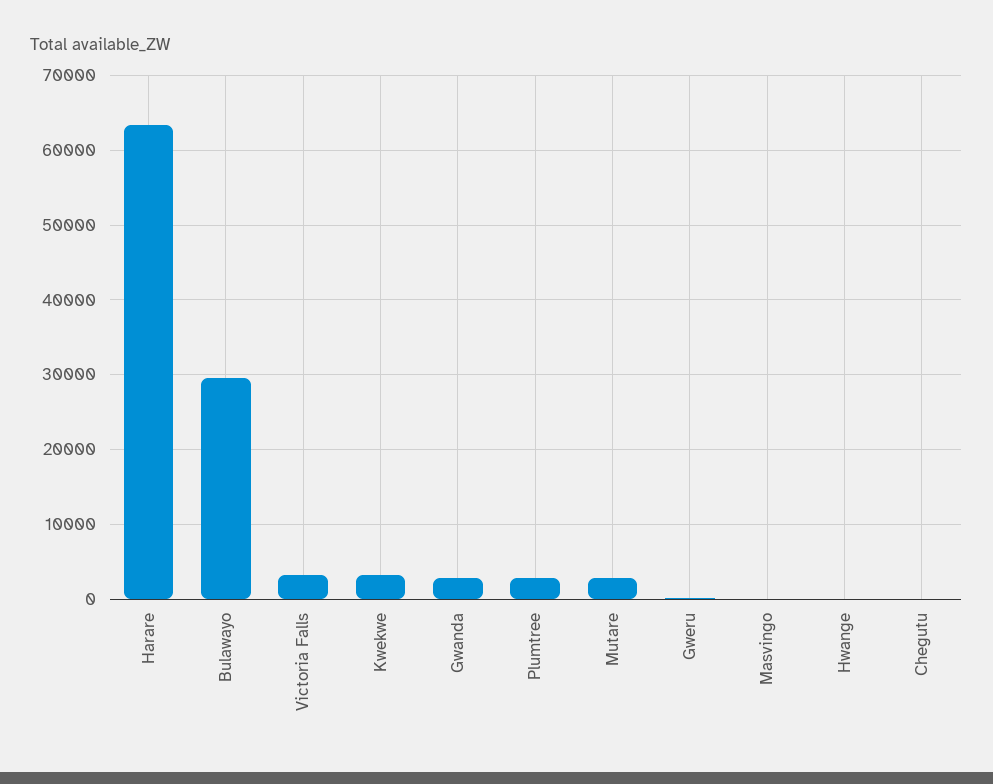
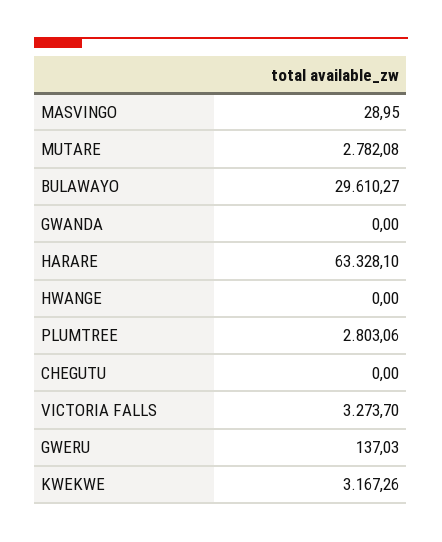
Gwanda: 3000 -> 0

